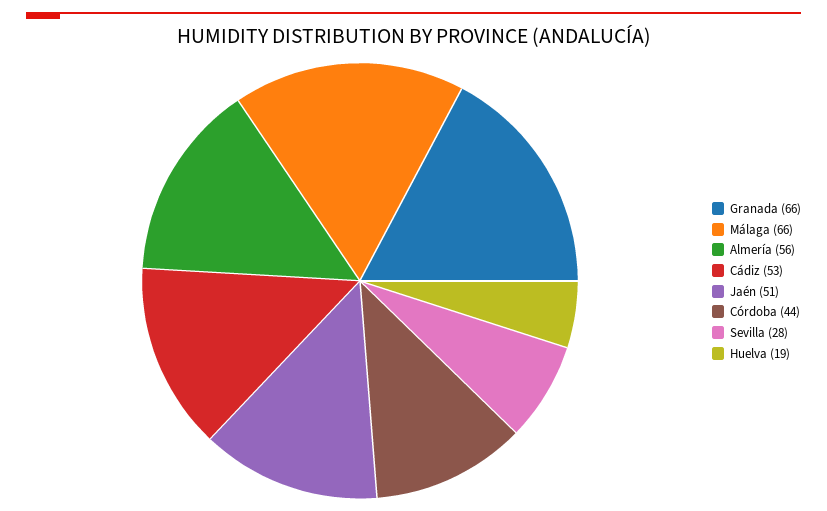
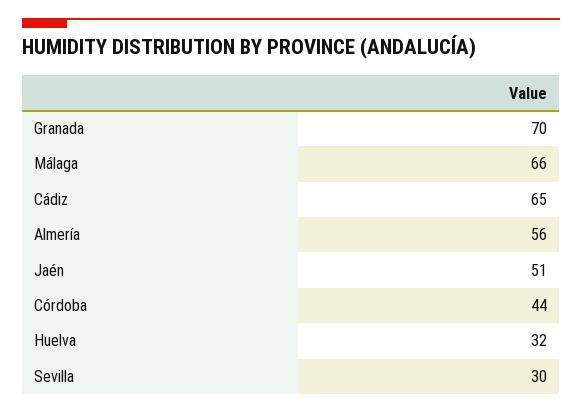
Granada: 66 -> 70
Cádiz: 53 -> 65
Sevilla: 28 -> 30
Huelva: 19 -> 32

